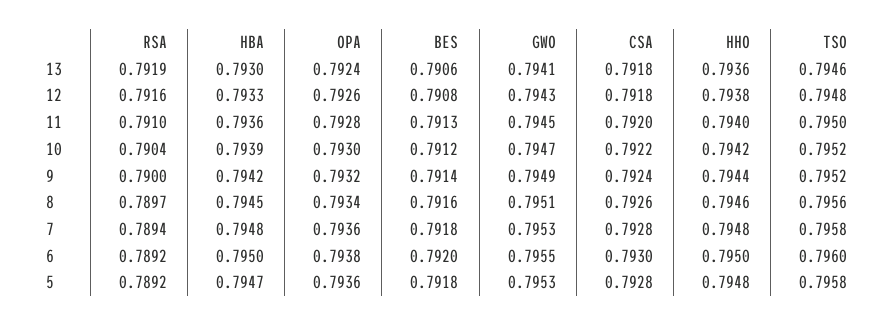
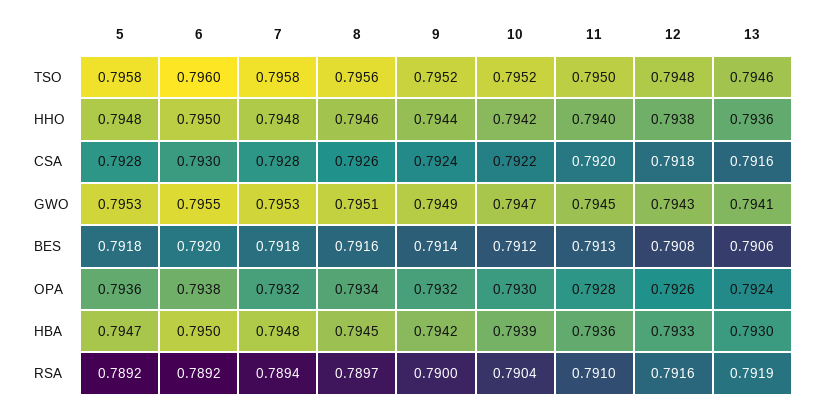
CSA, 13: 0.7918 -> 0.7916
OPA, 7: 0.7936 -> 0.7932

